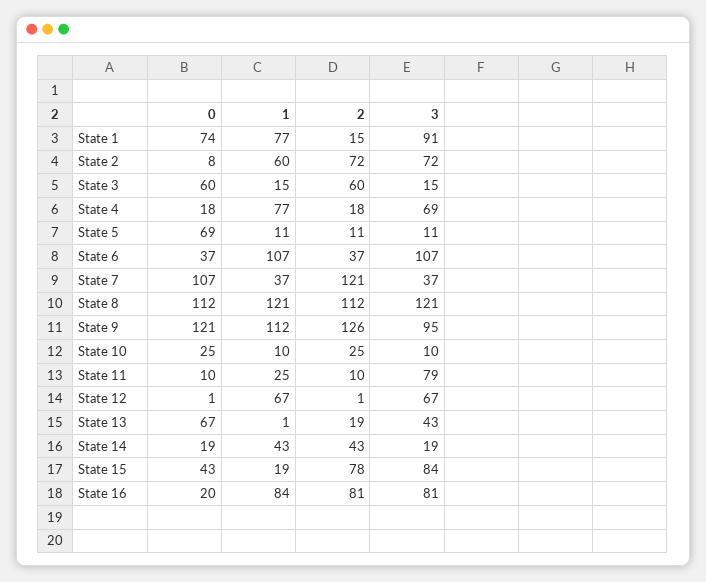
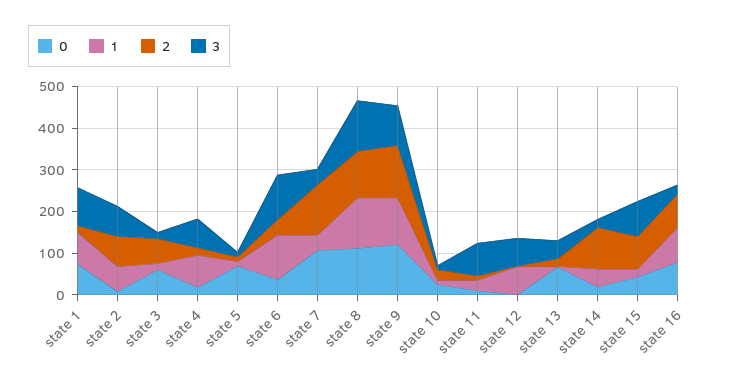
2, State 14: 43 -> 100
0, State 16: 20 -> 80
3, State 16: 81 -> 20

